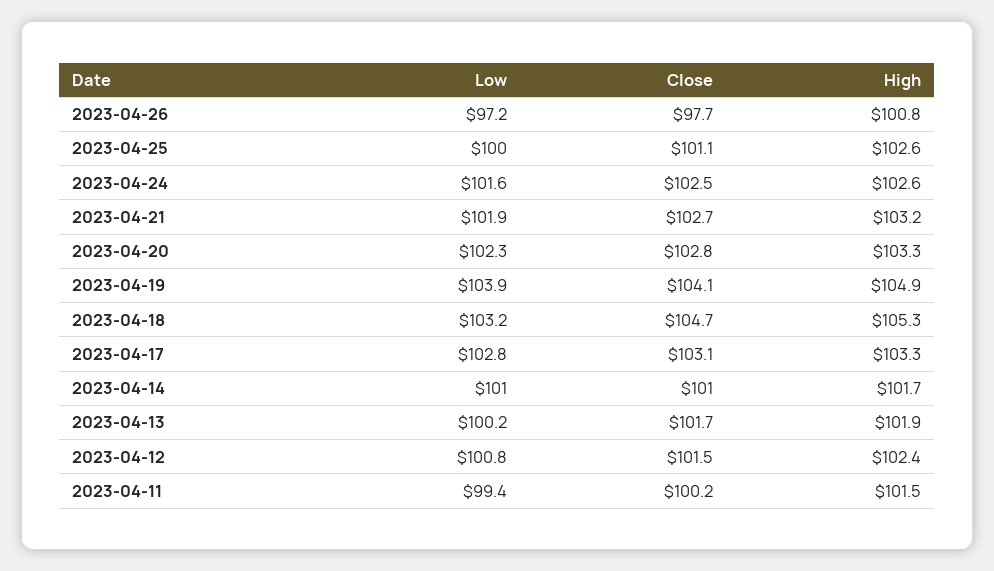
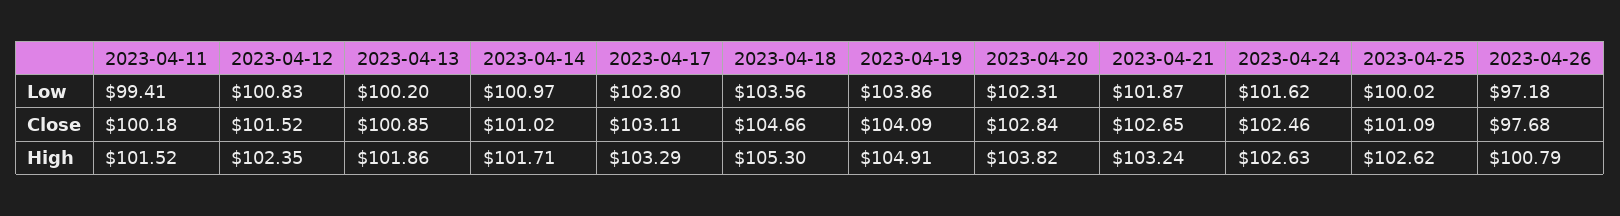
High, 2023-04-20: 103.3 -> 103.82
Low, 2023-04-18: 103.2 -> 103.56
Close, 2023-04-13: 101.7 -> 100.85

